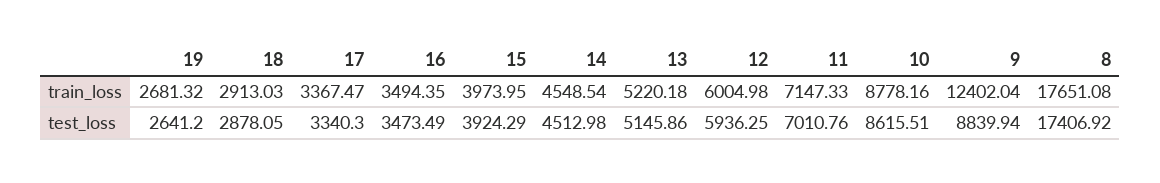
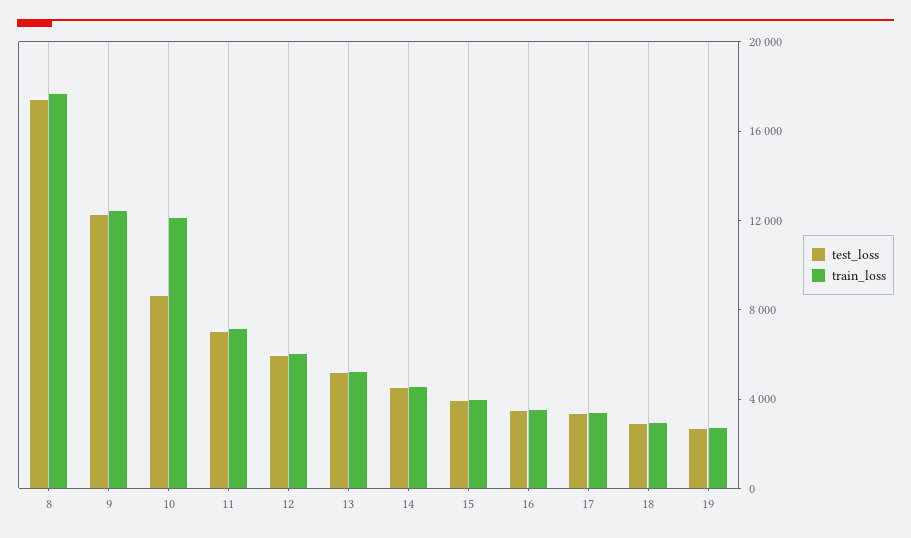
train_loss, 10: 8778.16 -> 12000
test_loss, 9: 8839.94 -> 12000

